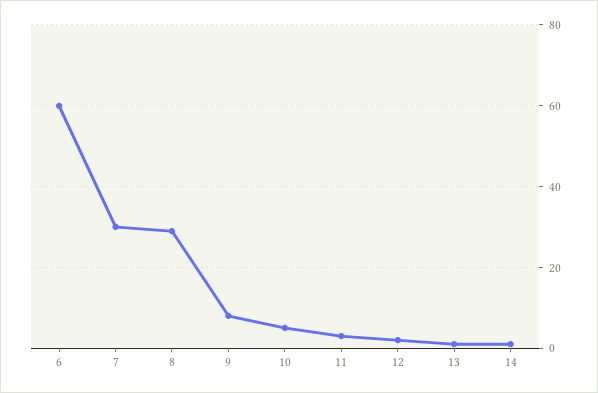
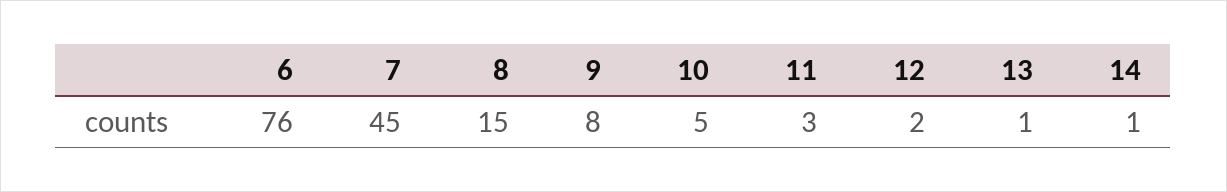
6: 60 -> 76
7: 30 -> 45
8: 30 -> 15

